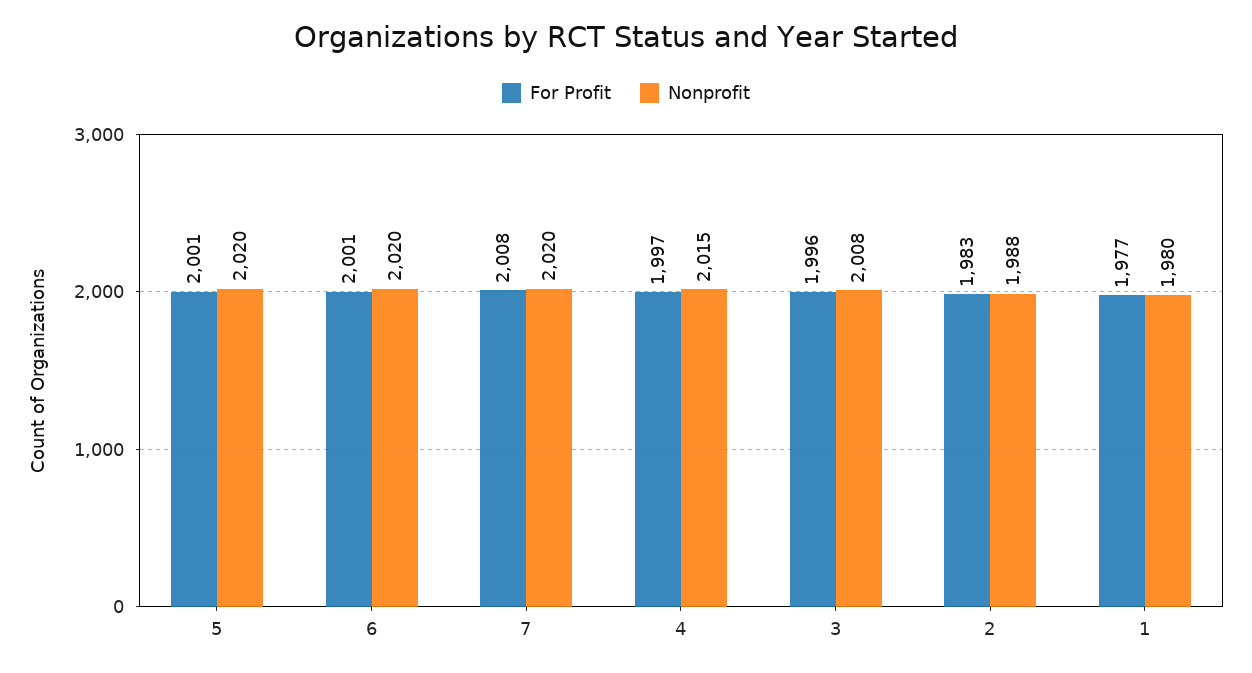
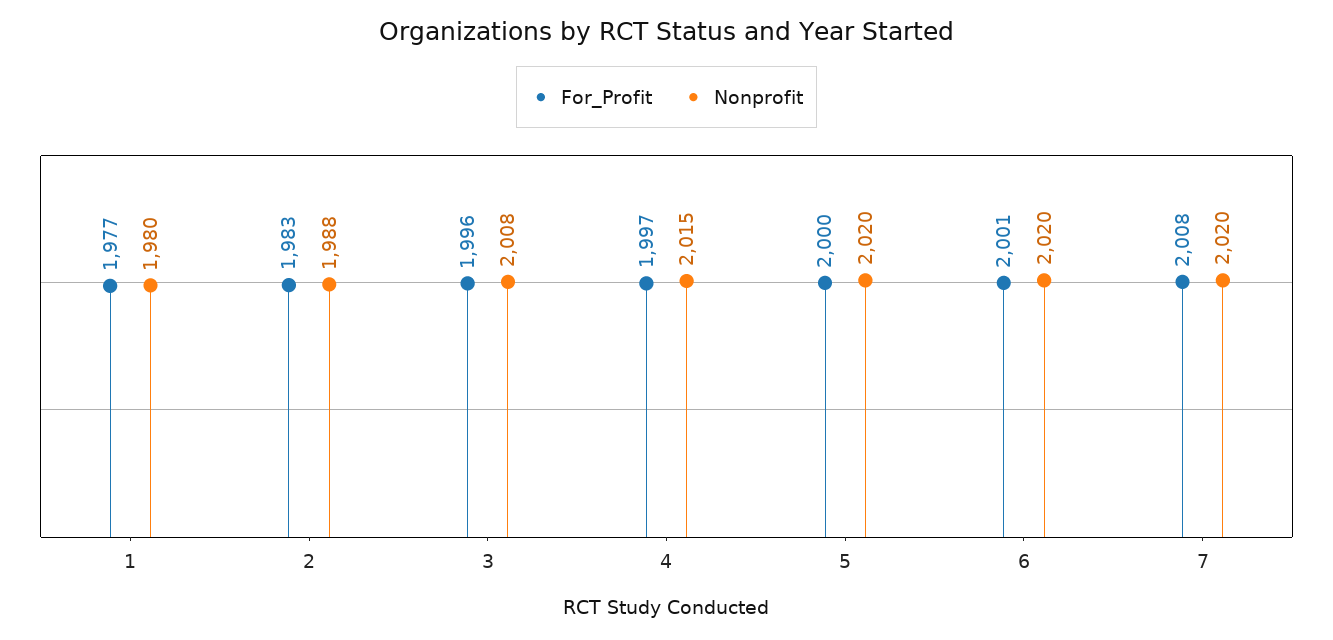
For Profit, 5: 2001 -> 2000

